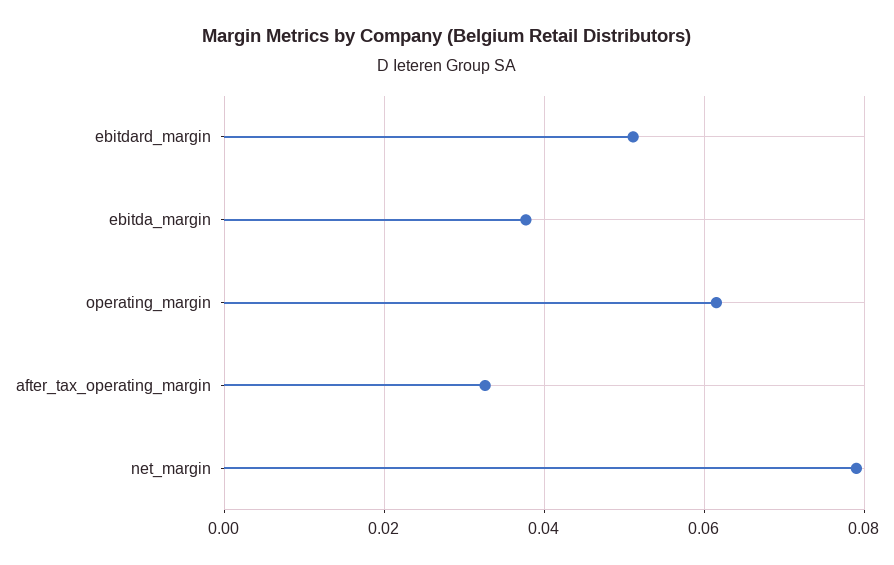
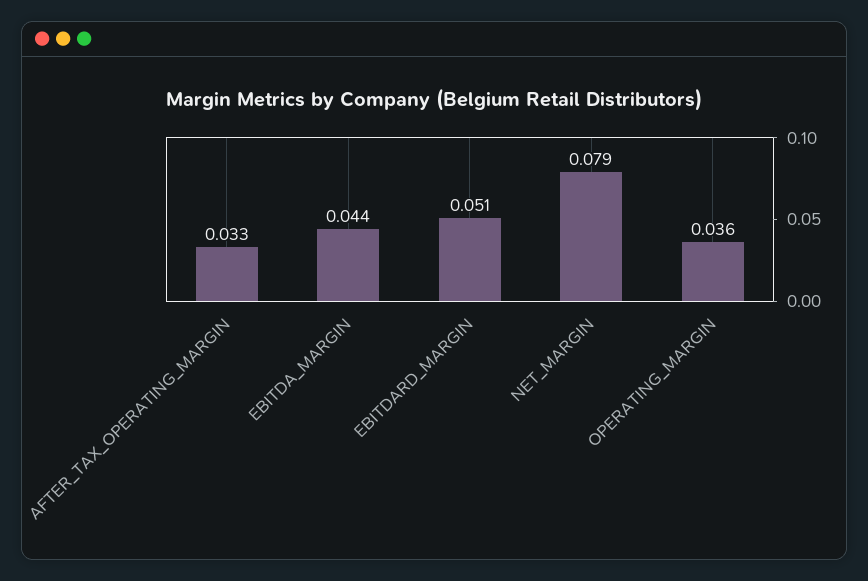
ebitda_margin: 0.038 -> 0.044
operating_margin: 0.062 -> 0.036

